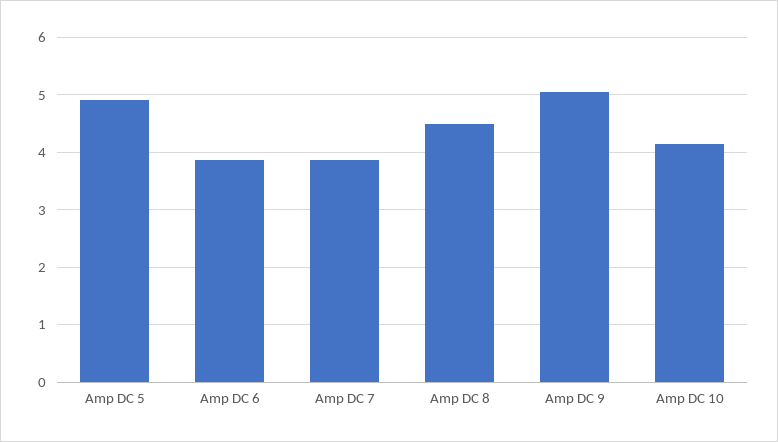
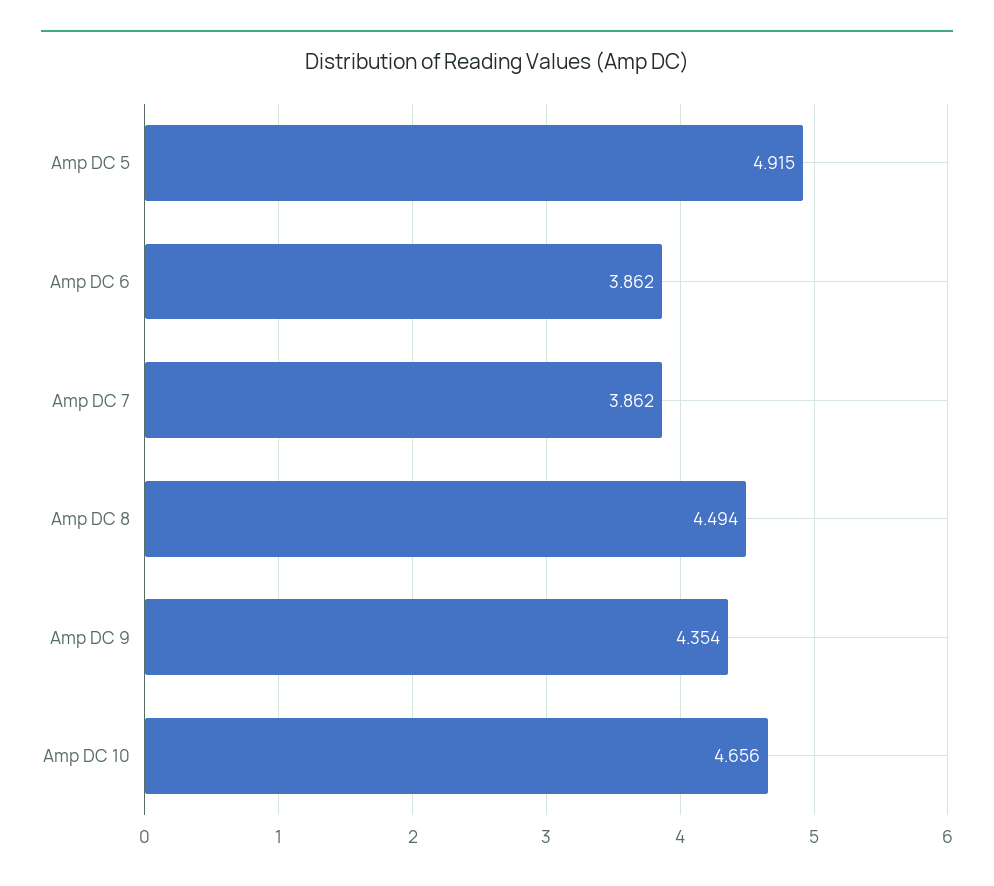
Amp DC 9: 5 -> 4.354
Amp DC 10: 4.2 -> 4.656

